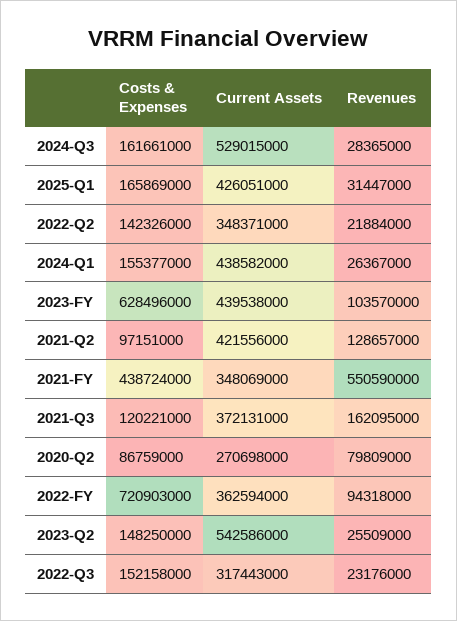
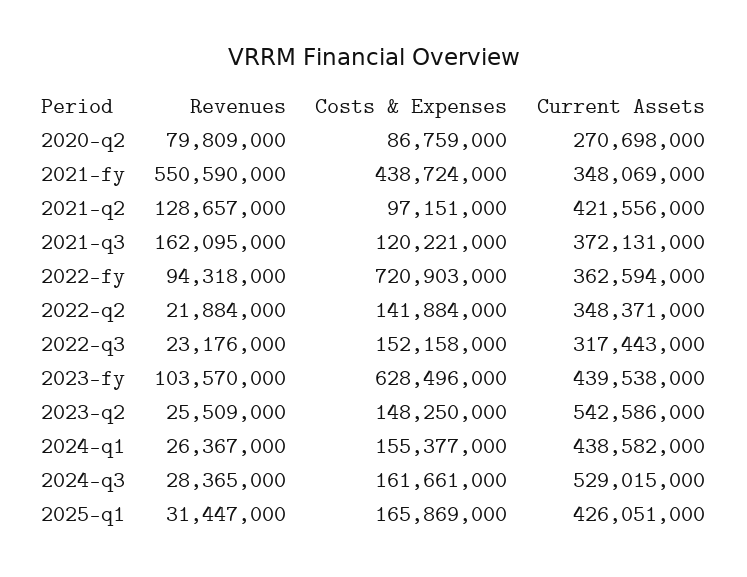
Costs & Expenses, 2022-Q2: 142326000 -> 141884000

